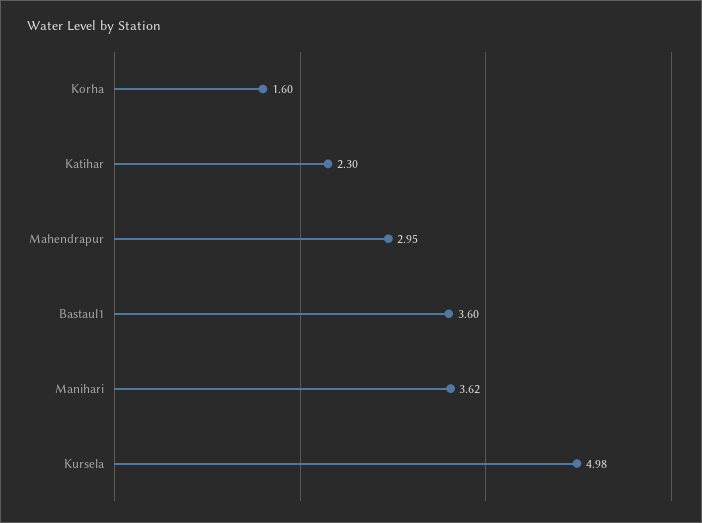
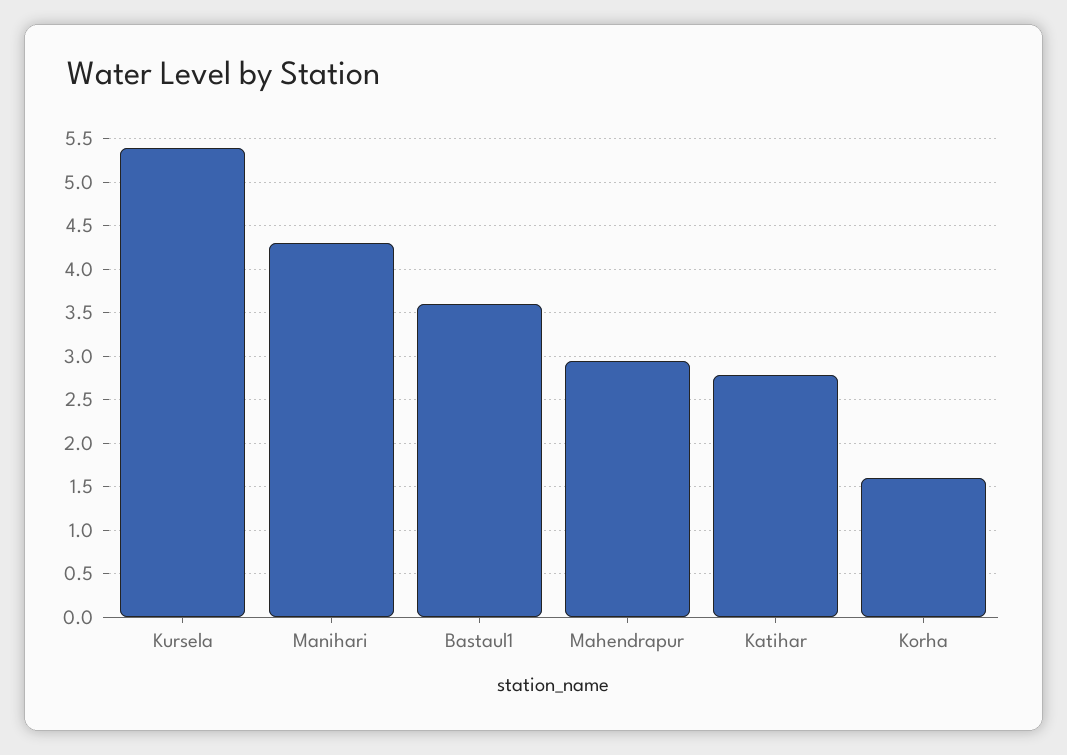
Katihar: 2.3 -> 2.8
Manihari: 3.62 -> 4.3
Kursela: 4.98 -> 5.4

